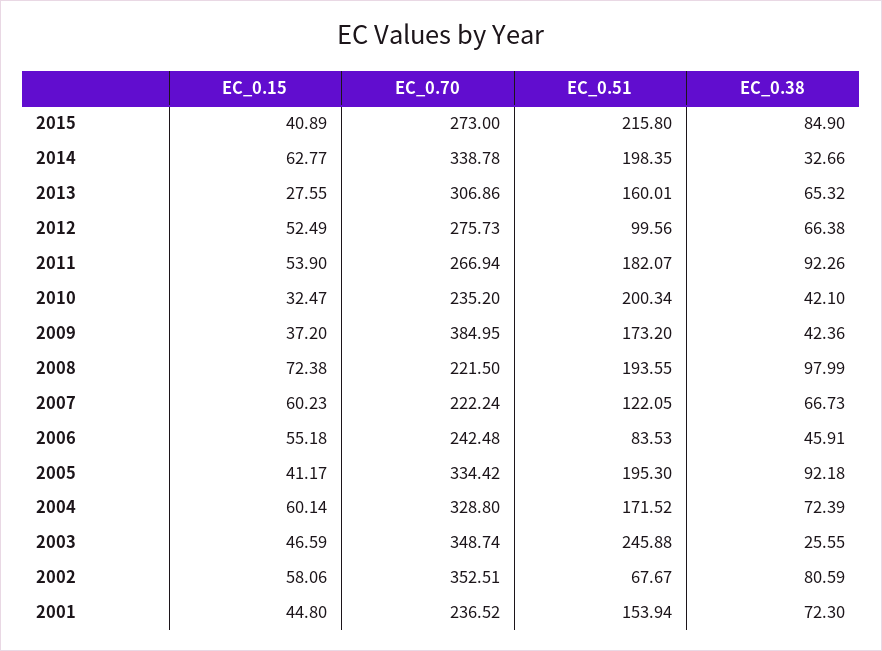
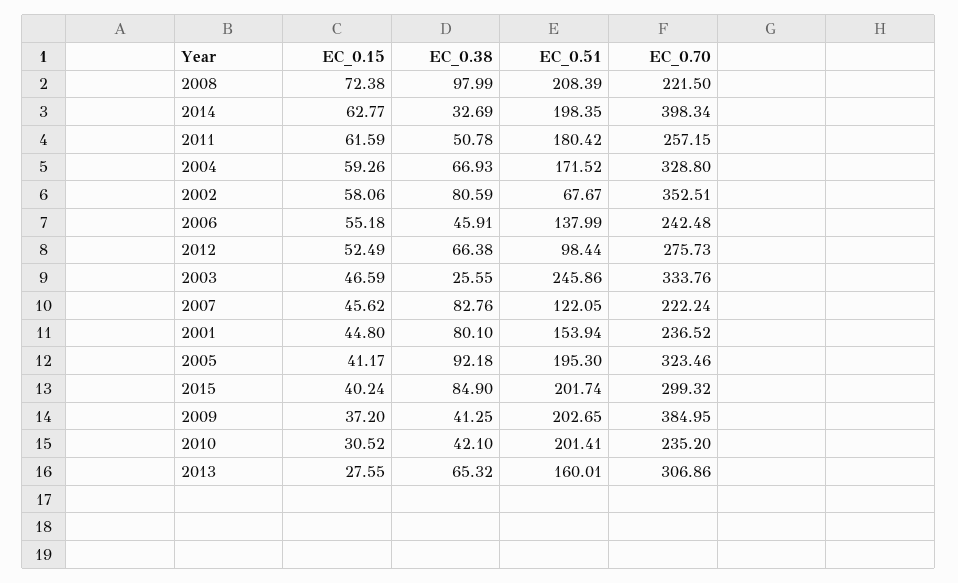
EC_0.15, 2015: 40.89 -> 40.24
EC_0.70, 2015: 273 -> 299.32
EC_0.51, 2015: 215.8 -> 201.74
EC_0.70, 2014: 338.78 -> 398.34
EC_0.38, 2014: 32.66 -> 32.69
EC_0.51, 2012: 99.56 -> 98.44
EC_0.15, 2011: 53.9 -> 61.59
EC_0.70, 2011: 266.94 -> 257.15
EC_0.51, 2011: 182.07 -> 180.42
EC_0.38, 2011: 92.26 -> 50.78
EC_0.15, 2010: 32.47 -> 30.52
EC_0.51, 2010: 200.34 -> 201.41
EC_0.51, 2009: 173.2 -> 202.65
EC_0.38, 2009: 42.36 -> 41.25
EC_0.51, 2008: 193.55 -> 208.39
EC_0.15, 2007: 60.23 -> 45.62
EC_0.38, 2007: 66.73 -> 82.76
EC_0.51, 2006: 83.53 -> 137.99
EC_0.70, 2005: 334.42 -> 323.46
EC_0.15, 2004: 60.14 -> 59.26
EC_0.38, 2004: 72.39 -> 66.93
EC_0.70, 2003: 348.74 -> 333.76
EC_0.51, 2003: 245.88 -> 245.86
EC_0.38, 2001: 72.3 -> 80.1

